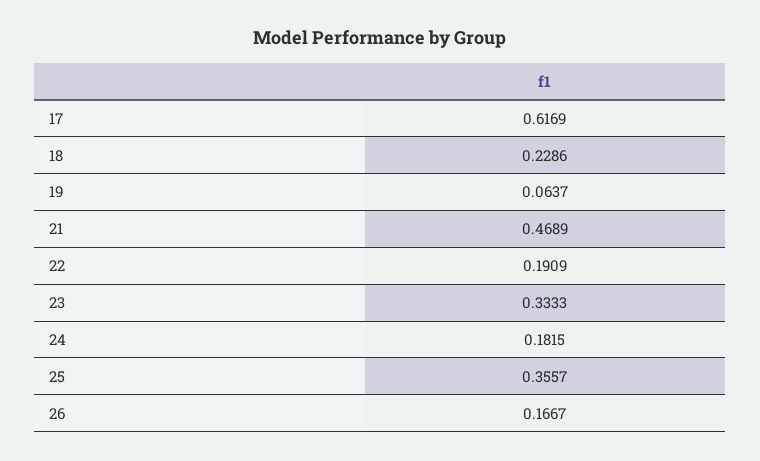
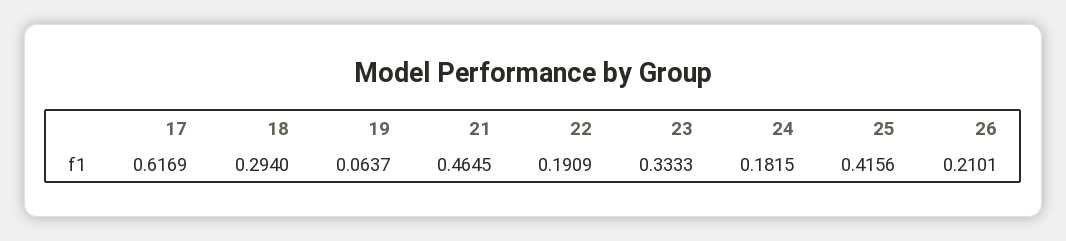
18: 0.2286 -> 0.294
21: 0.4689 -> 0.4645
25: 0.3557 -> 0.4156
26: 0.1667 -> 0.2101

